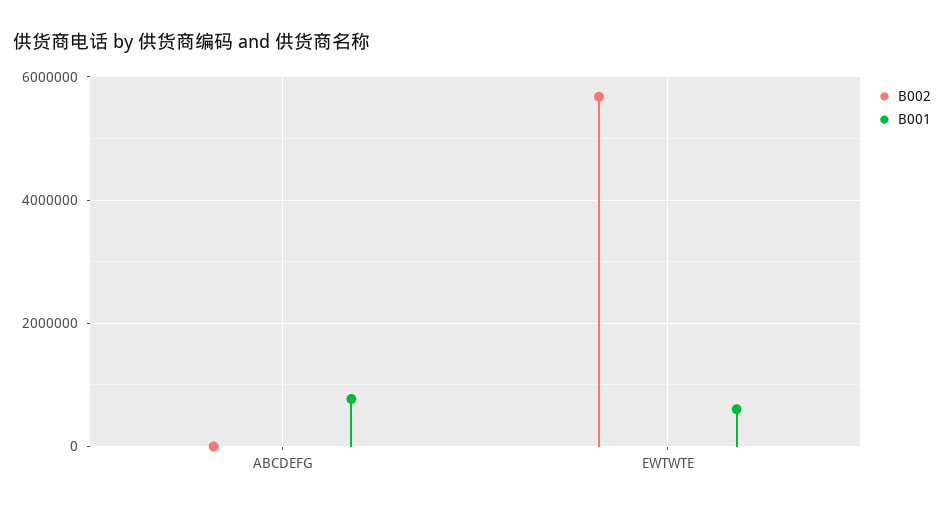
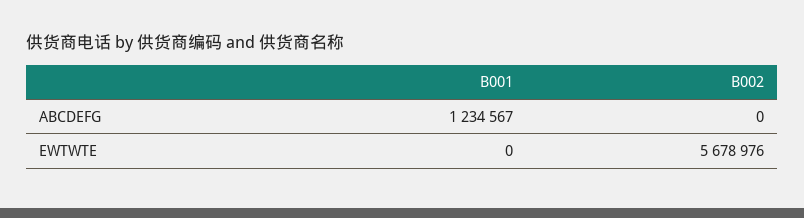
B001, ABCDEFG: 800000 -> 1234567
B001, EWTWTE: 600000 -> 0

